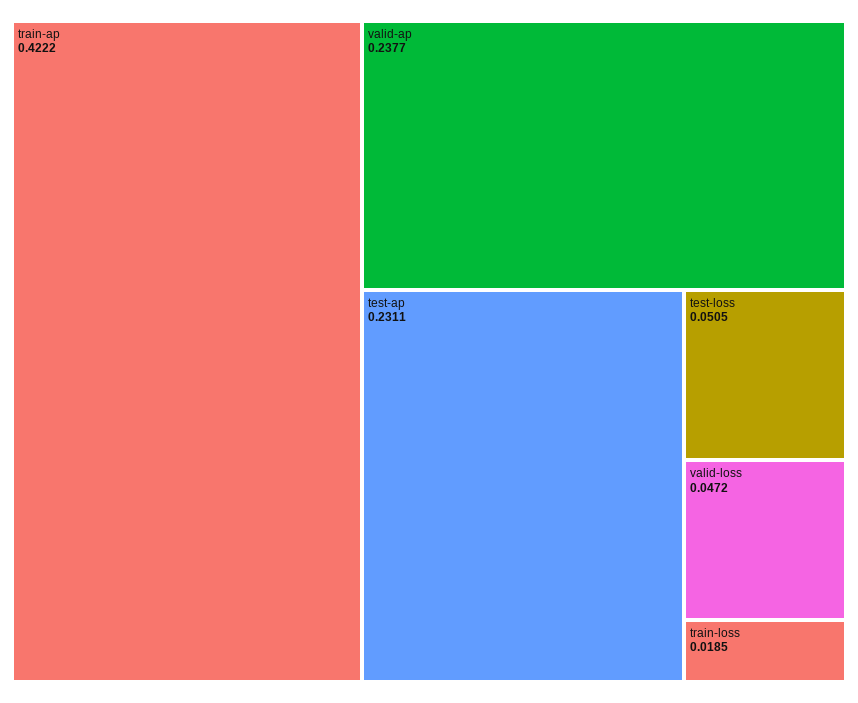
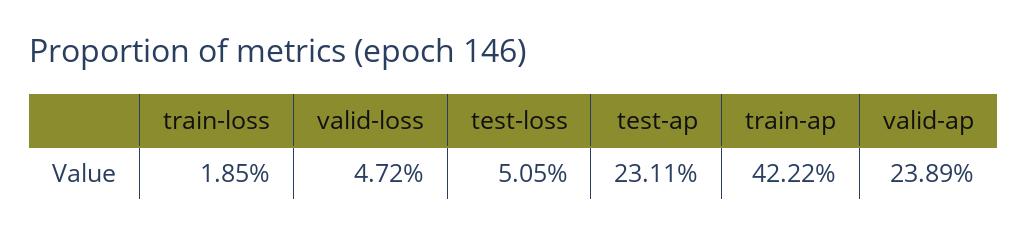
valid-ap: 0.2377 -> 0.2389

